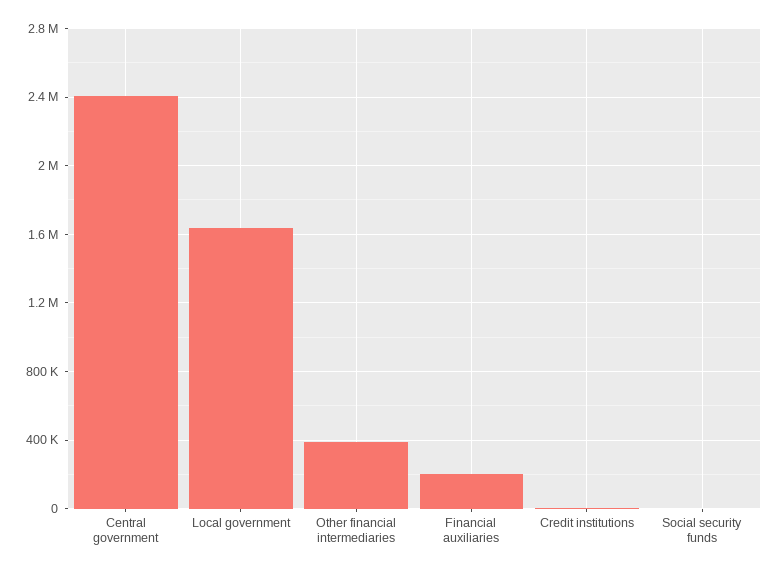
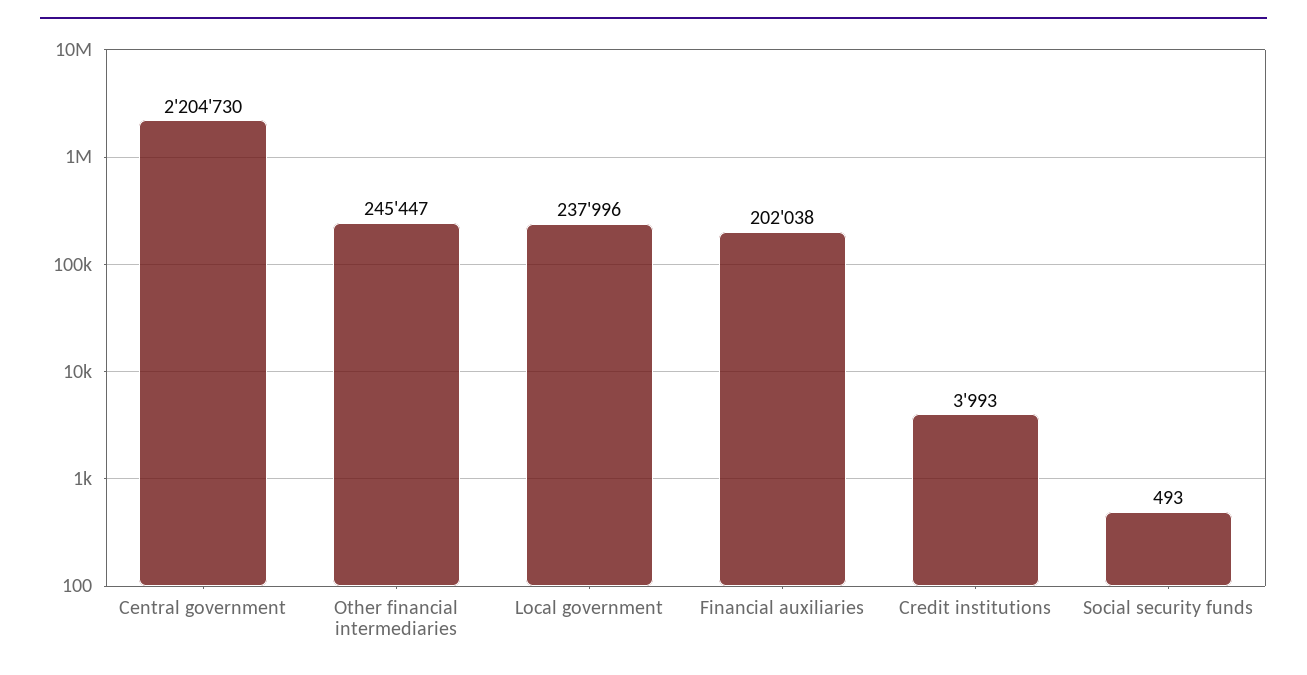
Central government: 2400000 -> 2204730
Local government: 1650000 -> 237996
Other financial intermediaries: 400000 -> 245447

